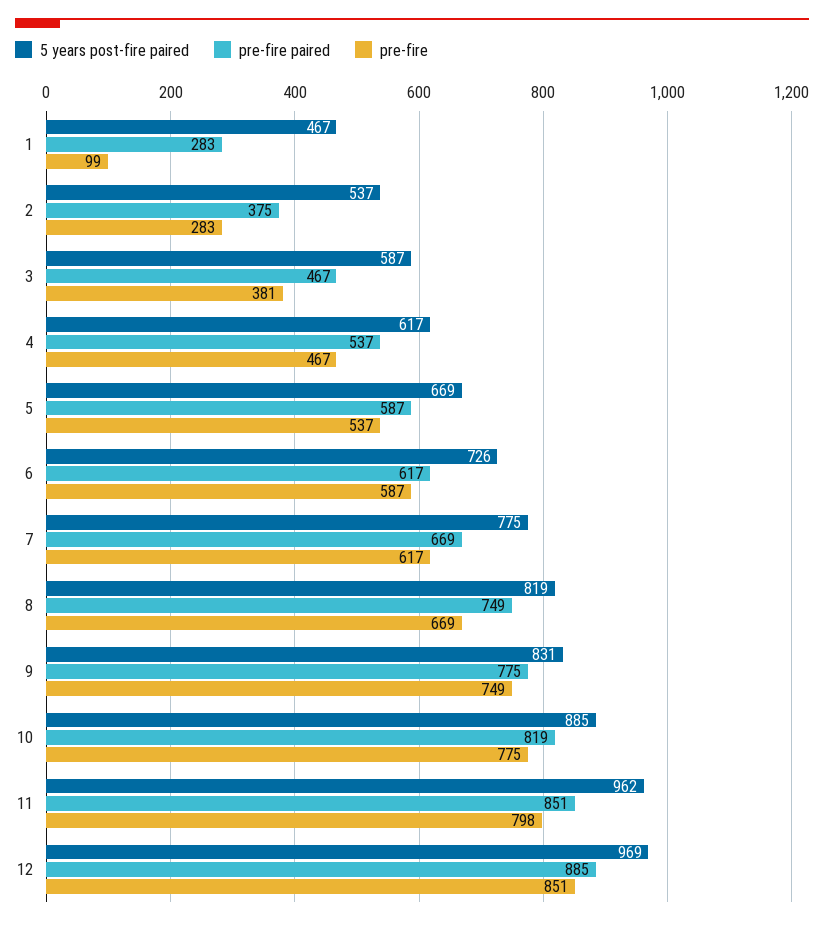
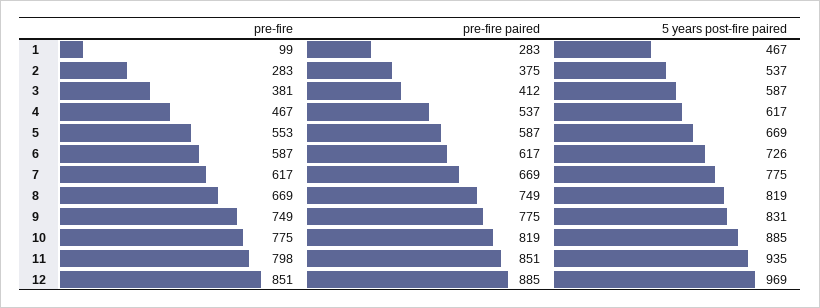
pre-fire paired, 3: 467 -> 412
pre-fire, 5: 537 -> 553
5 years post-fire paired, 11: 962 -> 935

